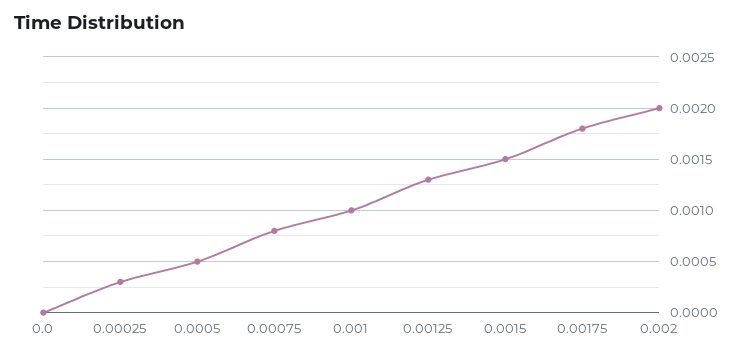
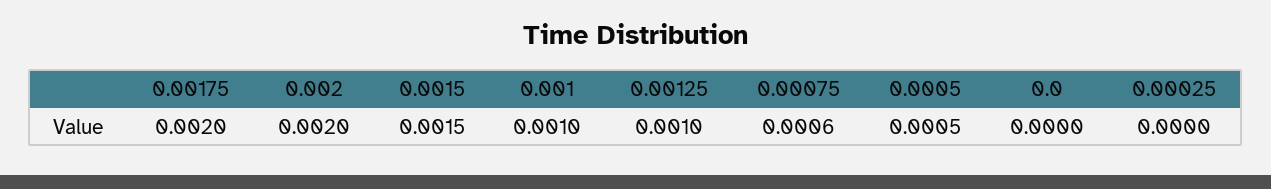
0.00025: 0.0003 -> 0
0.00075: 0.0008 -> 0.0006
0.00125: 0.0013 -> 0.001
0.00175: 0.0018 -> 0.002

